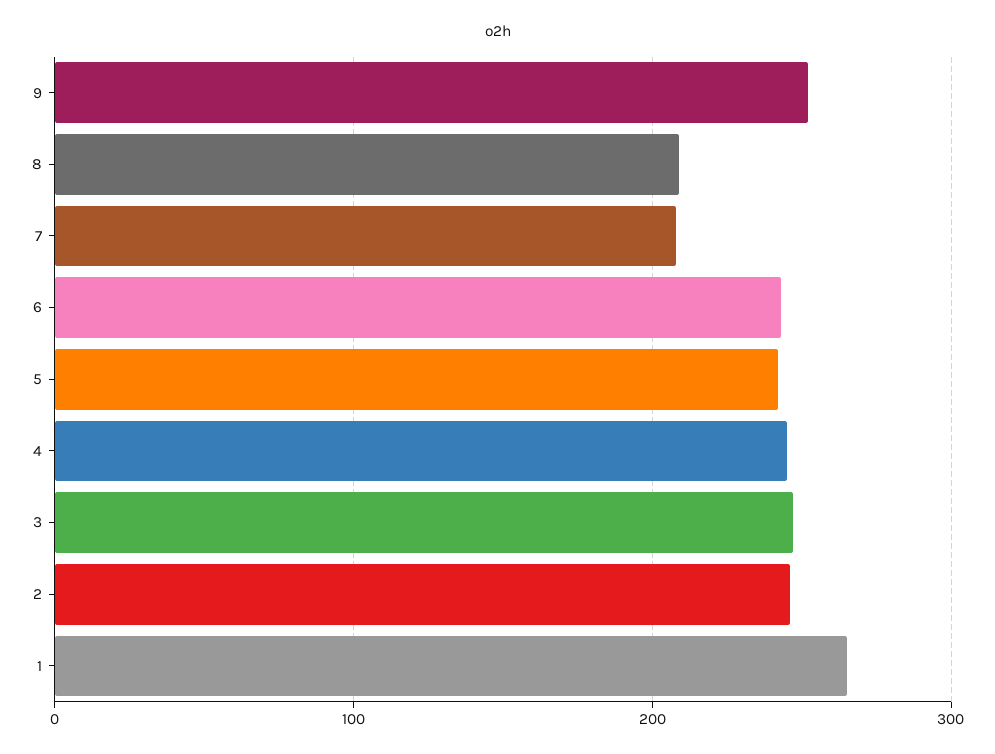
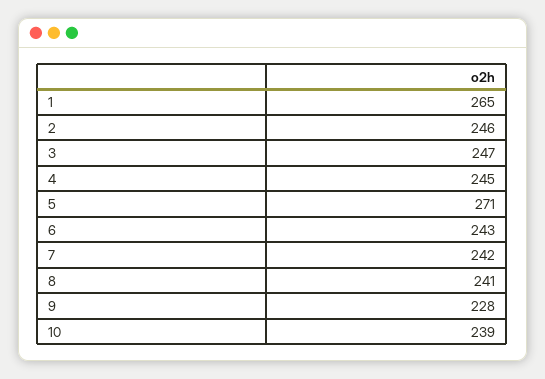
9: 250 -> 228
8: 210 -> 241
7: 210 -> 242
5: 240 -> 271
10: none -> 239

